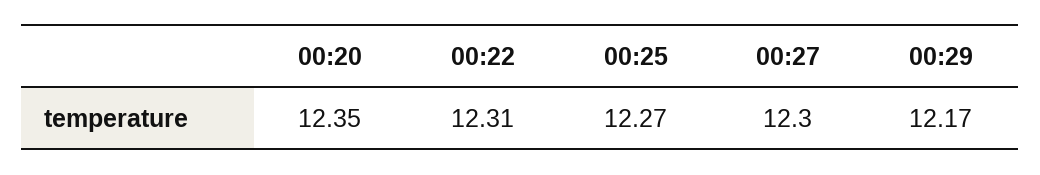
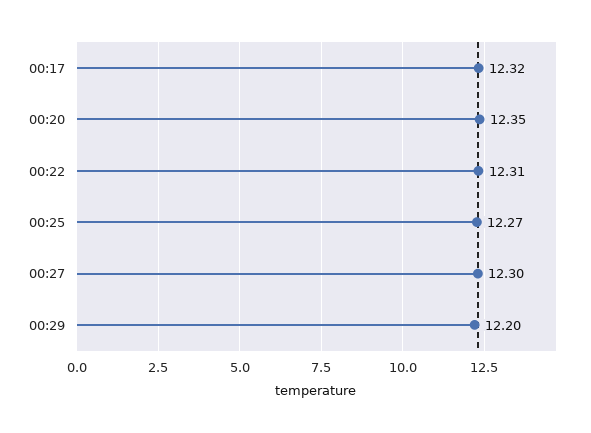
00:29: 12.17 -> 12.2
00:17: none -> 12.32

